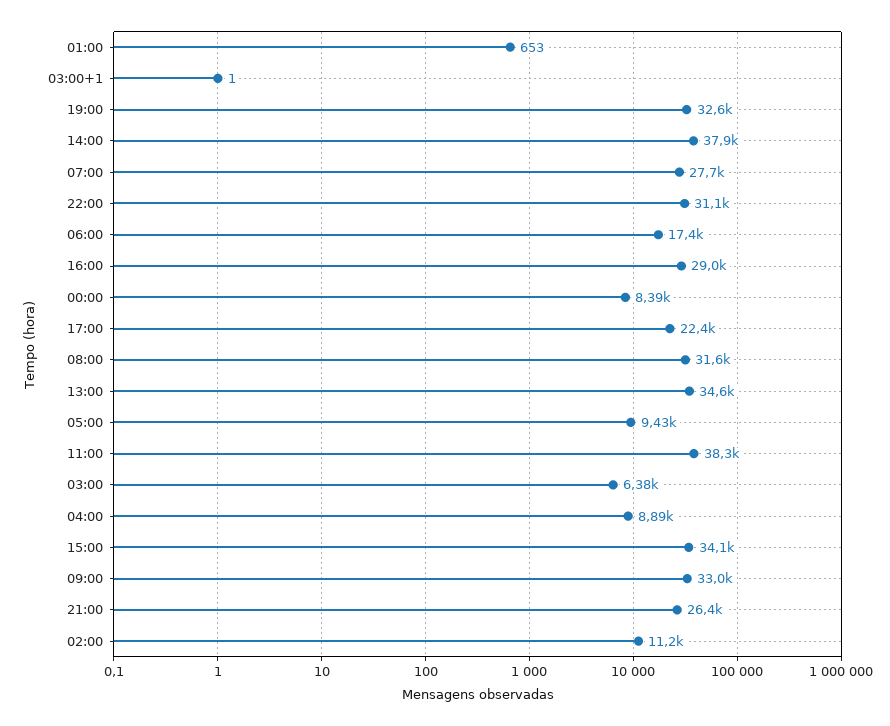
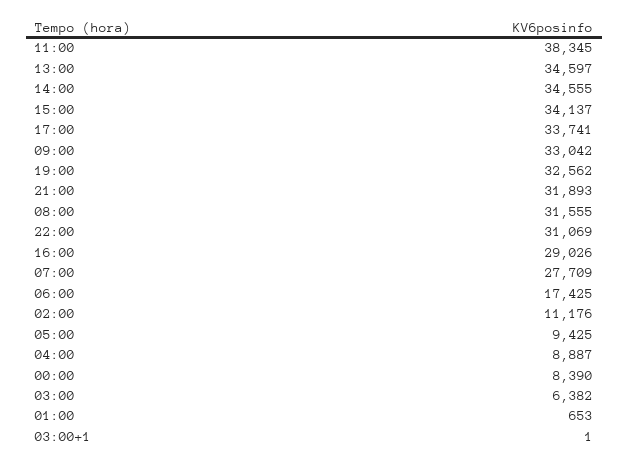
14:00: 37900 -> 34555
17:00: 22400 -> 33741
21:00: 26400 -> 31893

